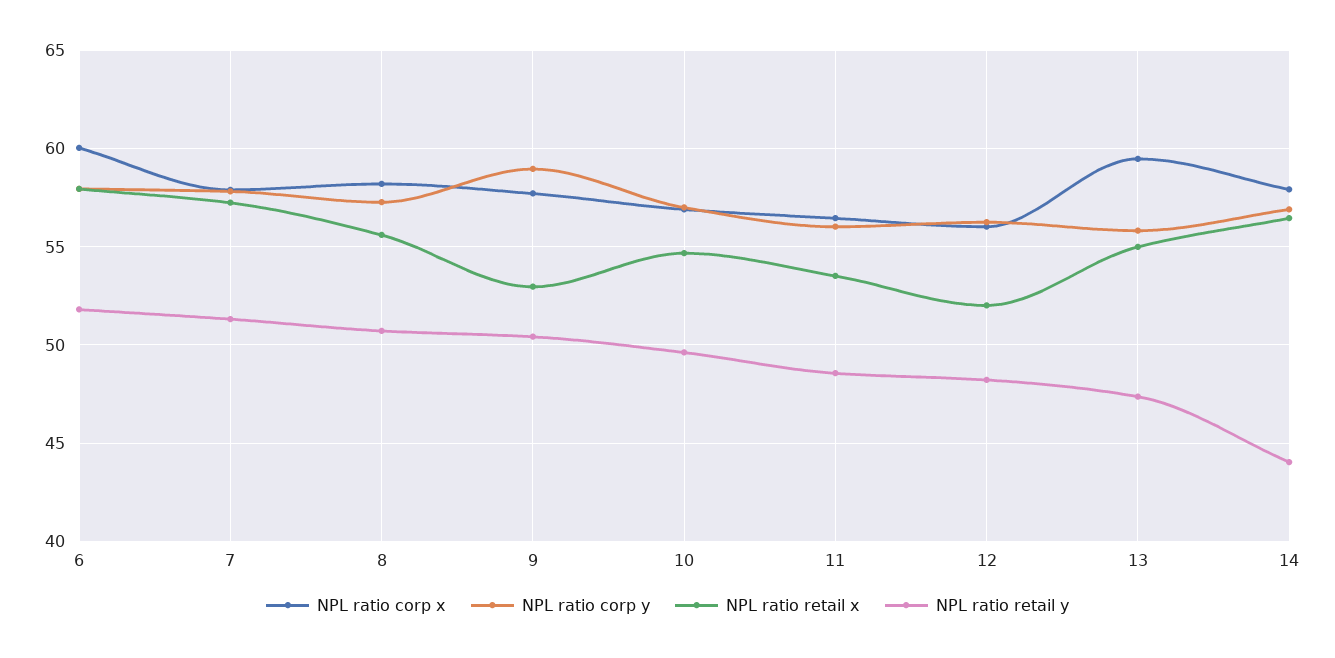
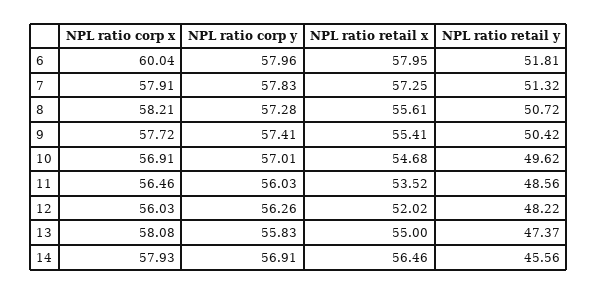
NPL ratio corp y, 9: 59 -> 57.41
NPL ratio retail x, 9: 53 -> 55.41
NPL ratio corp x, 13: 59.5 -> 58.08
NPL ratio retail y, 14: 44 -> 45.56

